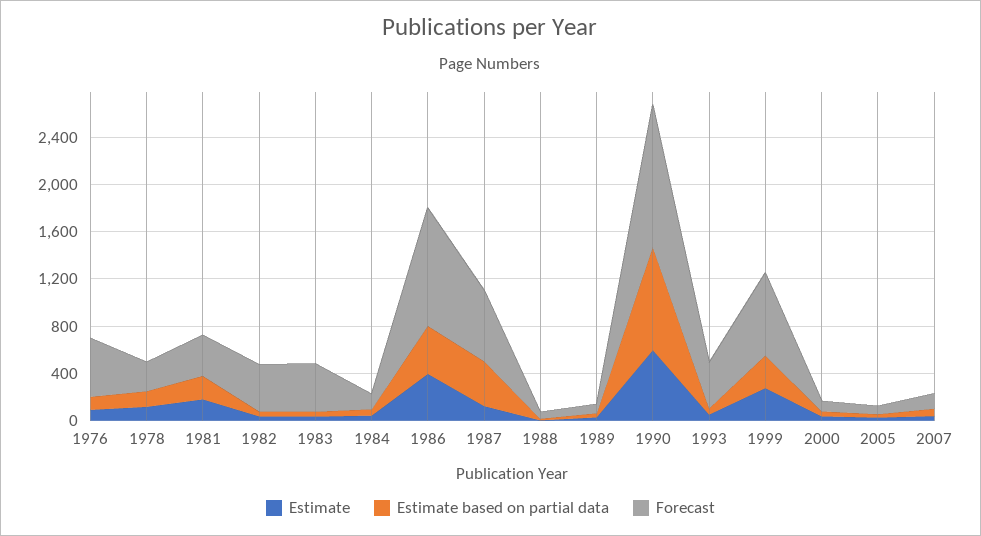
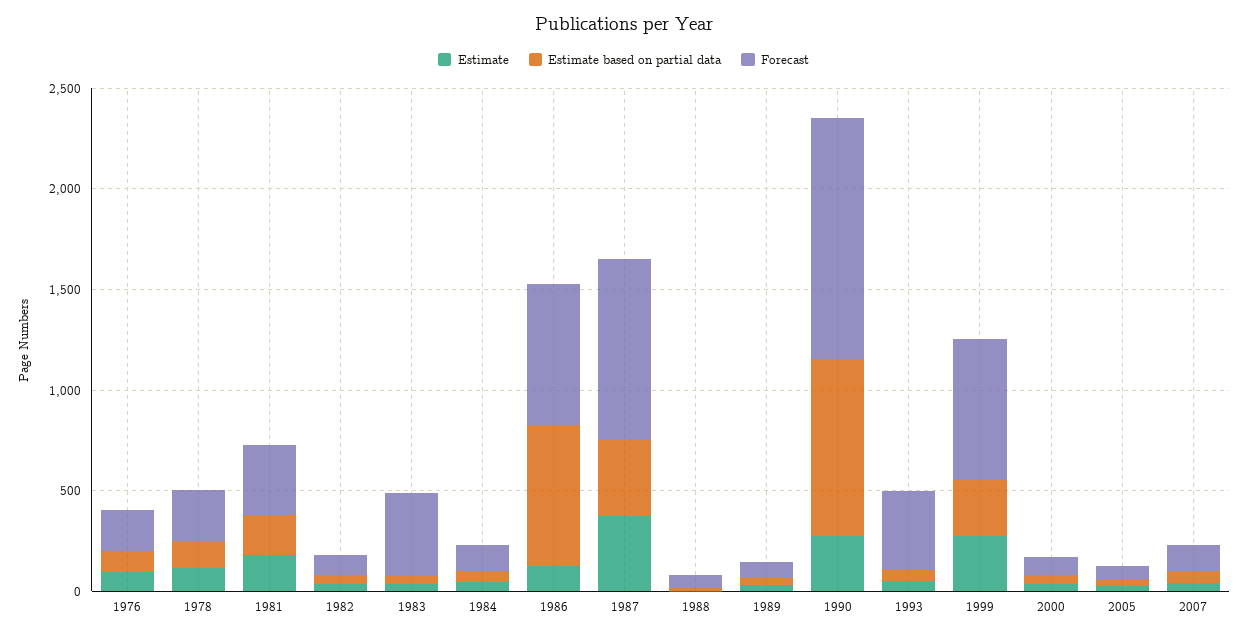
Forecast, 1976: 500 -> 200
Forecast, 1982: 400 -> 100
Estimate, 1986: 400 -> 100
Estimate based on partial data, 1986: 400 -> 700
Forecast, 1986: 1000 -> 700
Estimate, 1987: 100 -> 400
Forecast, 1987: 600 -> 900
Estimate, 1990: 600 -> 300

